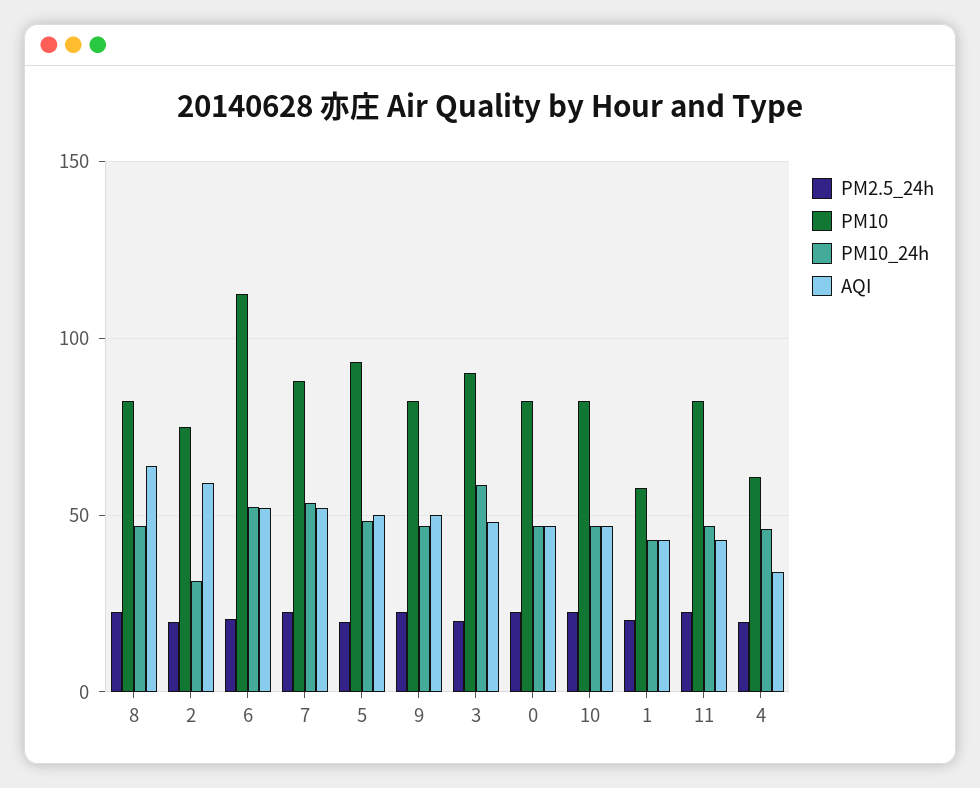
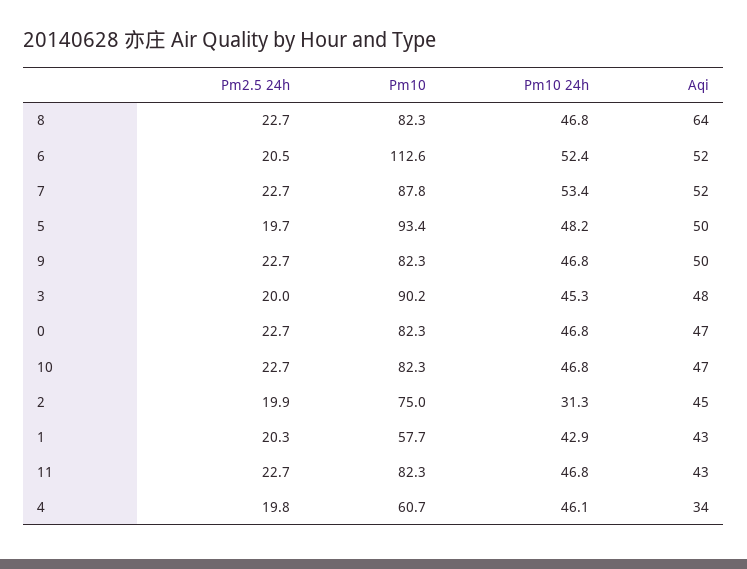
AQI, 2: 60 -> 45
PM10_24h, 3: 60 -> 45.3

